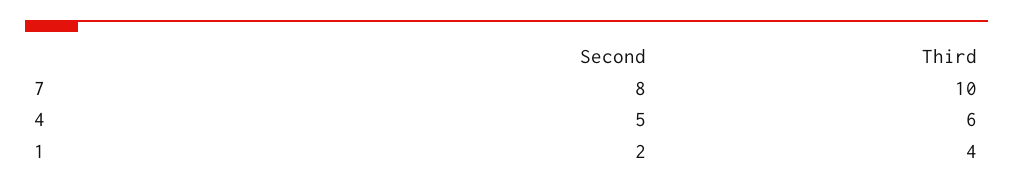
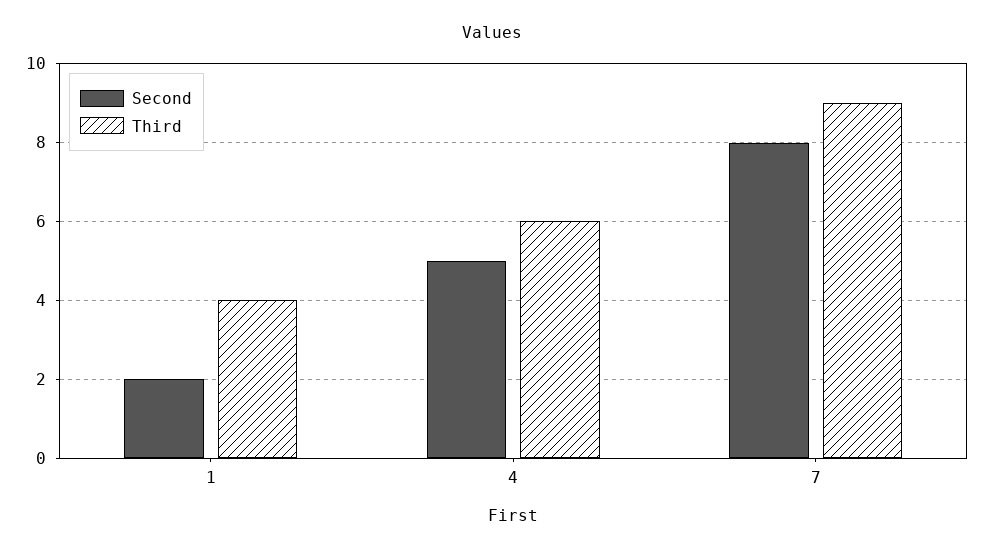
Third, 7: 10 -> 9

